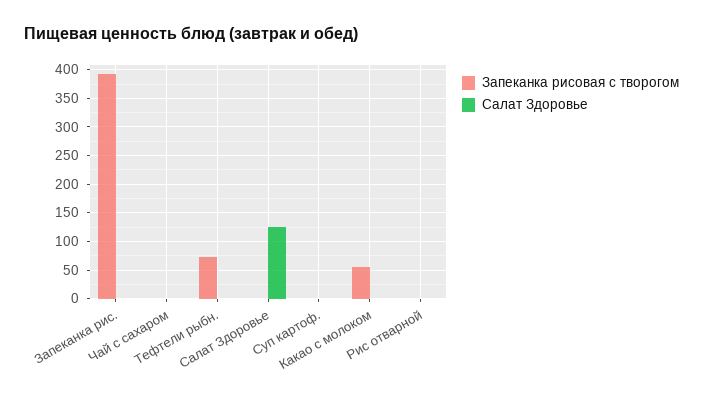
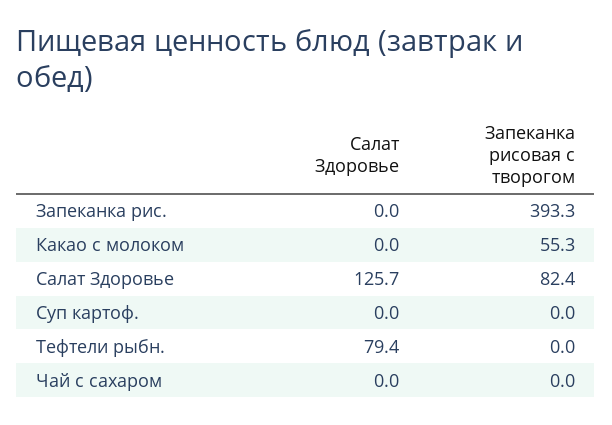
Запеканка рисовая с творогом, Тефтели рыбн.: 75 -> 0
Салат Здоровье, Тефтели рыбн.: 0 -> 79.4
Запеканка рисовая с творогом, Салат Здоровье: 0 -> 82.4
Запеканка рисовая с творогом, Рис отварной: 0 -> none
Салат Здоровье, Рис отварной: 0 -> none

